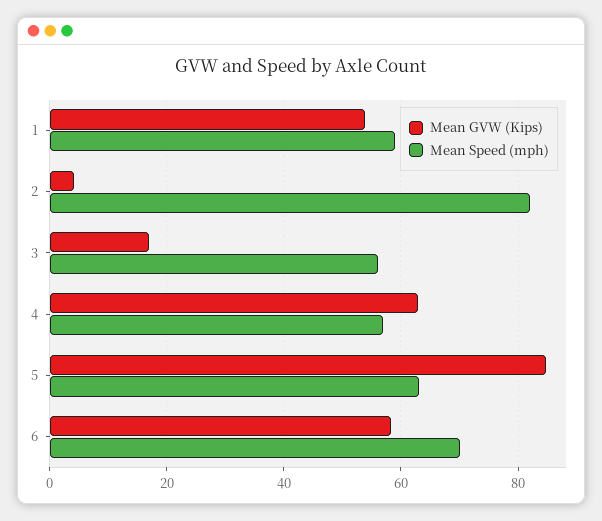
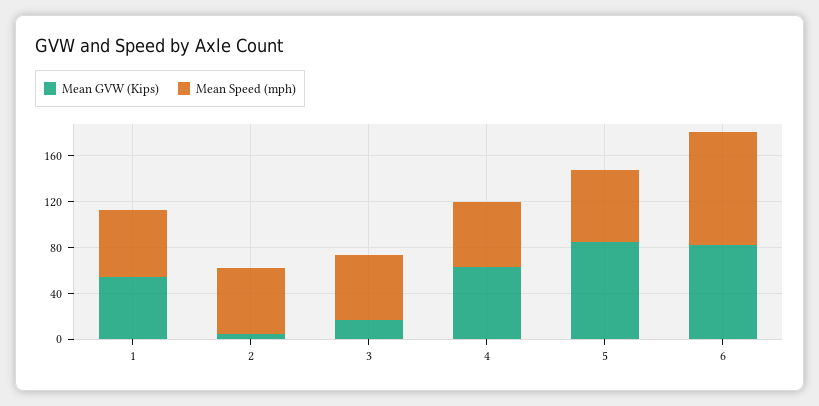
Mean Speed (mph), 2: 82 -> 60
Mean GVW (Kips), 6: 58 -> 80
Mean Speed (mph), 6: 70 -> 100

